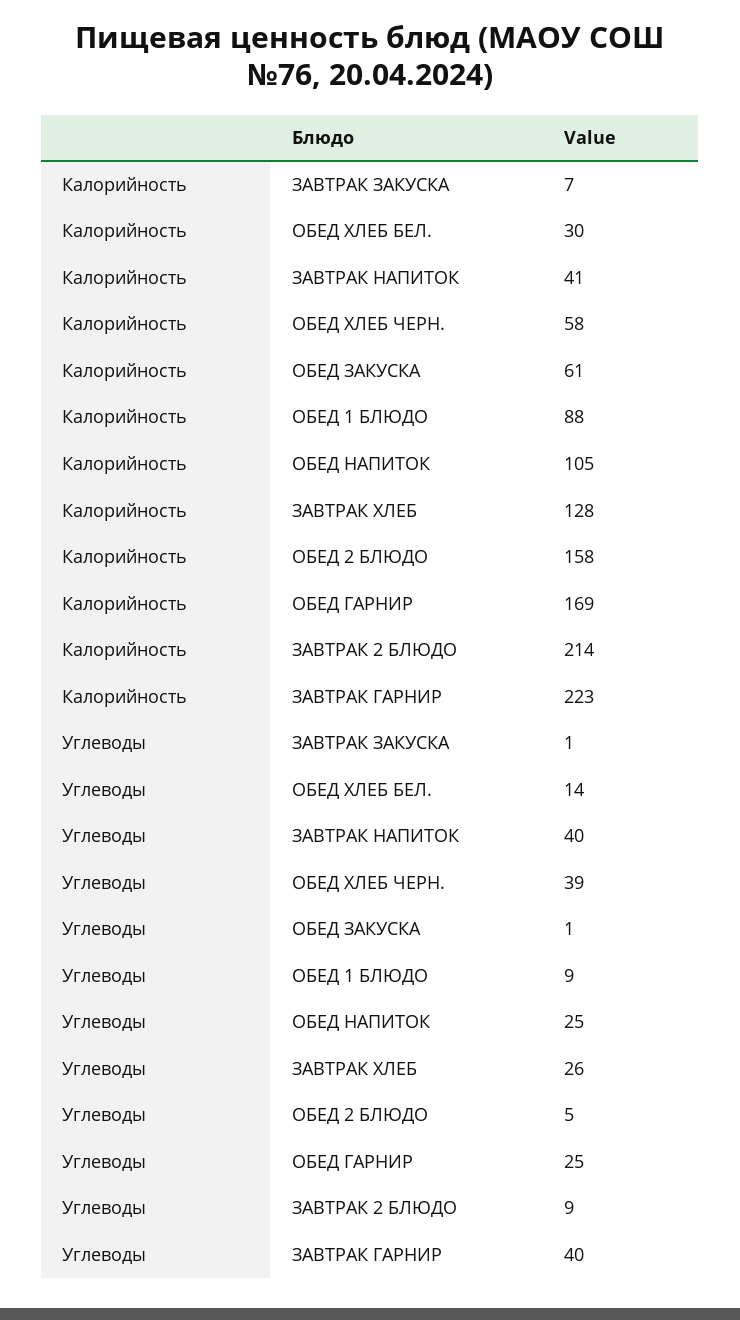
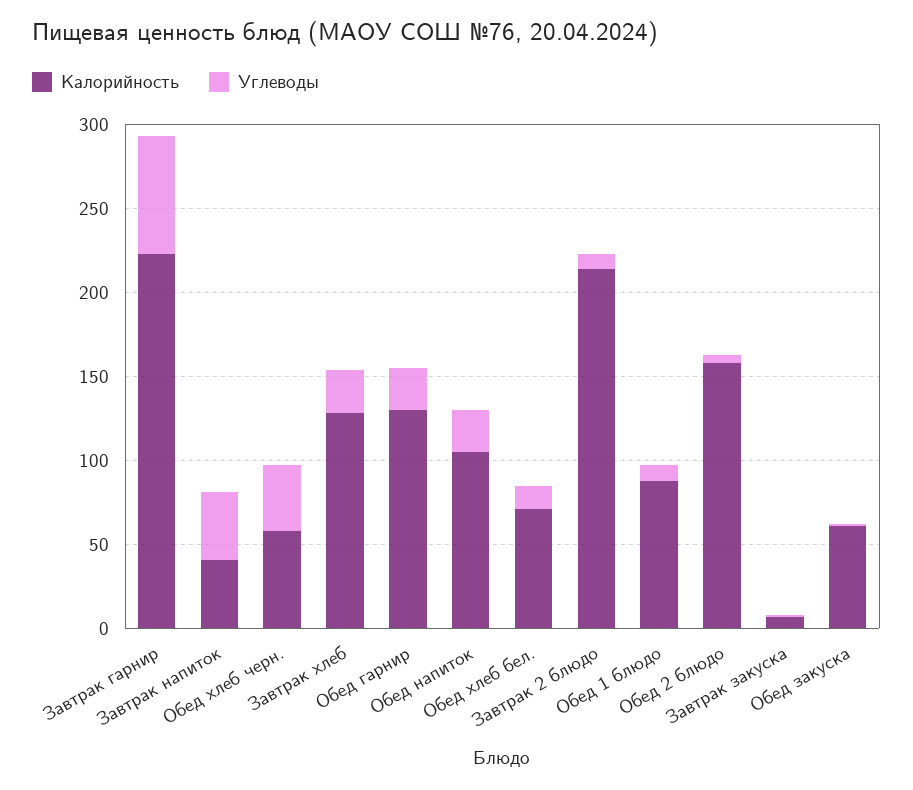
Калорийность, ОБЕД ХЛЕБ БЕЛ.: 30 -> 70
Калорийность, ОБЕД ГАРНИР: 169 -> 130
Углеводы, ЗАВТРАК ГАРНИР: 40 -> 70

